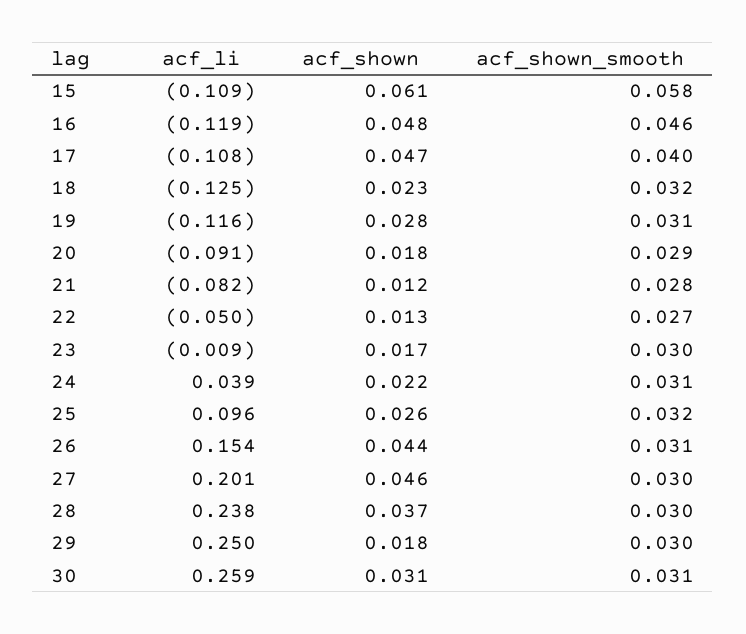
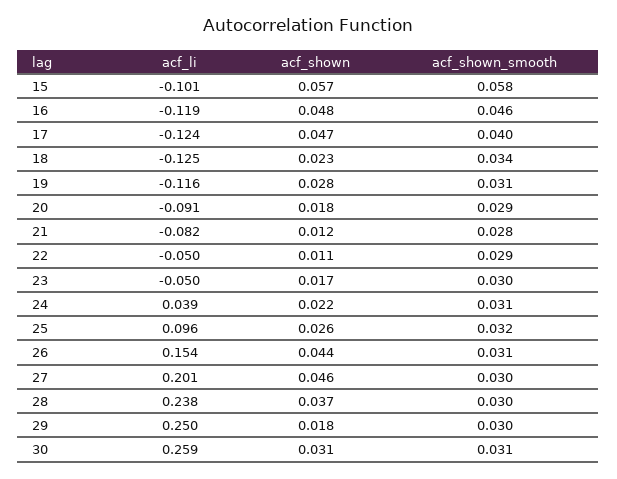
acf_li, 15: -0.109 -> -0.101
acf_shown, 15: 0.061 -> 0.057
acf_li, 17: -0.108 -> -0.124
acf_shown_smooth, 18: 0.032 -> 0.034
acf_shown, 22: 0.013 -> 0.011
acf_shown_smooth, 22: 0.027 -> 0.029
acf_li, 23: -0.009 -> -0.05

